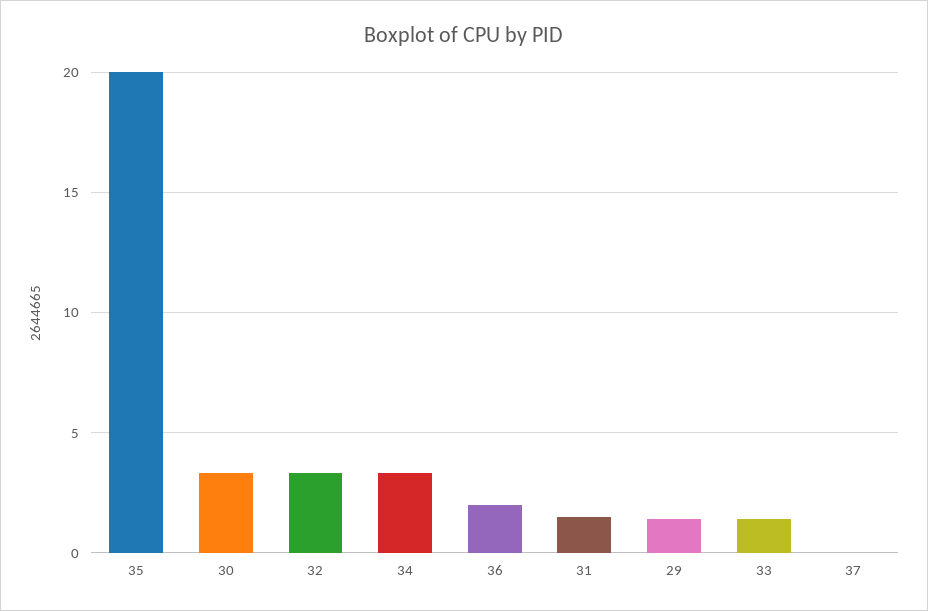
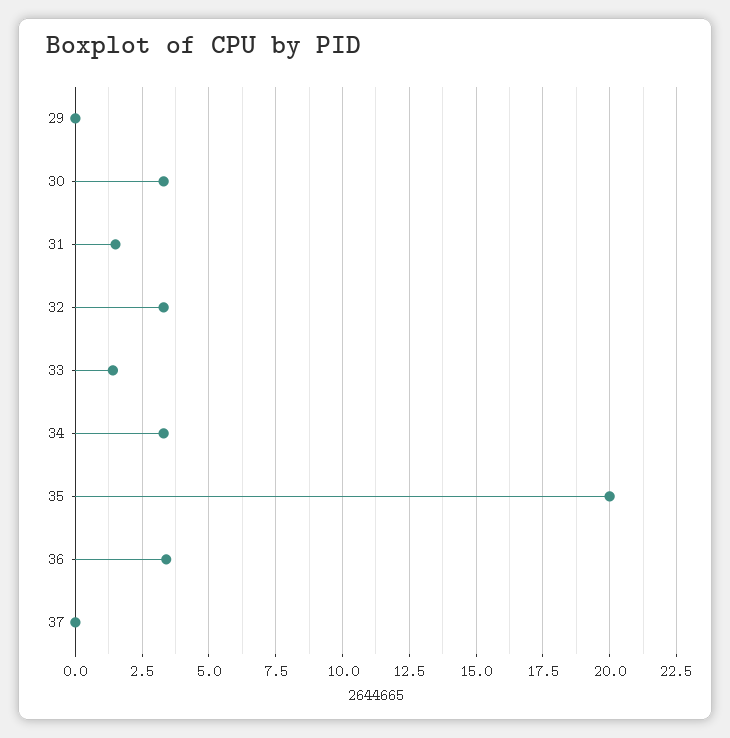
36: 2 -> 3.5
29: 1.5 -> 0

